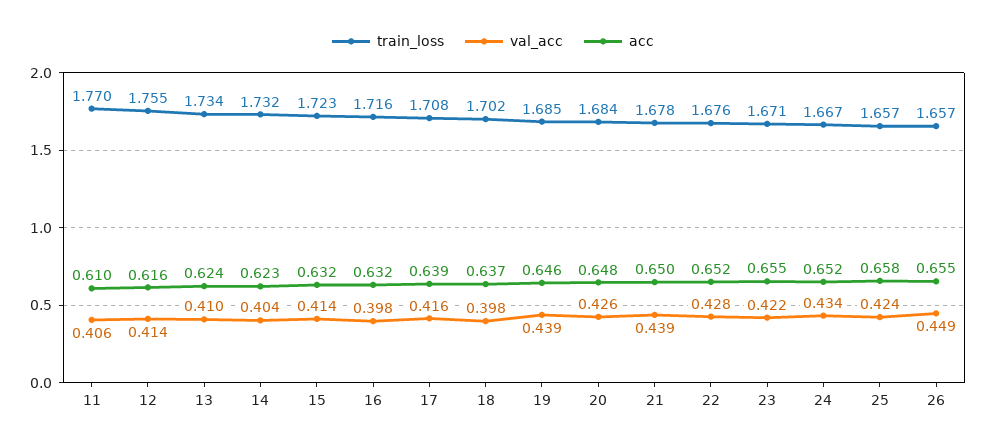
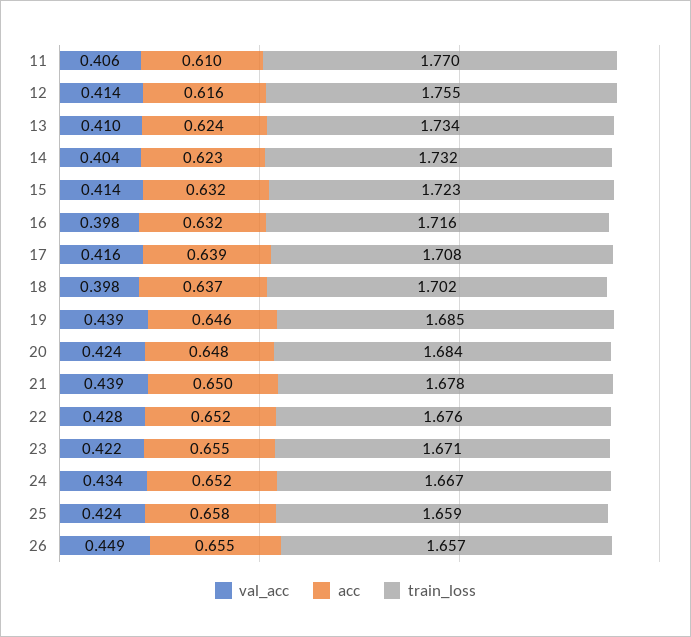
val_acc, 20: 0.426 -> 0.424
train_loss, 25: 1.657 -> 1.659

